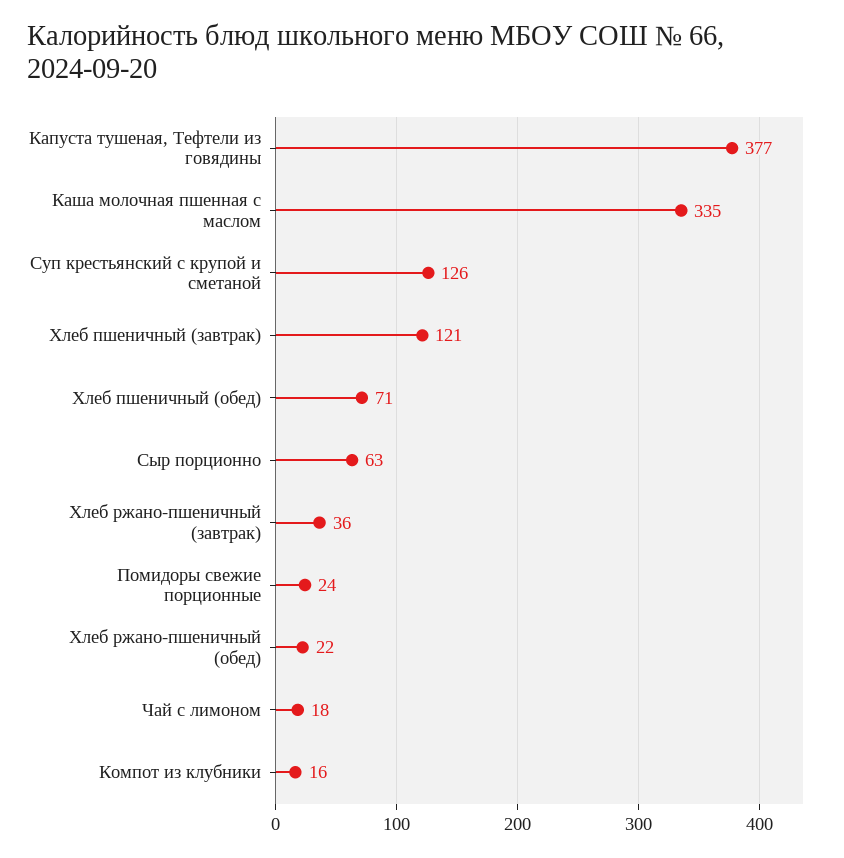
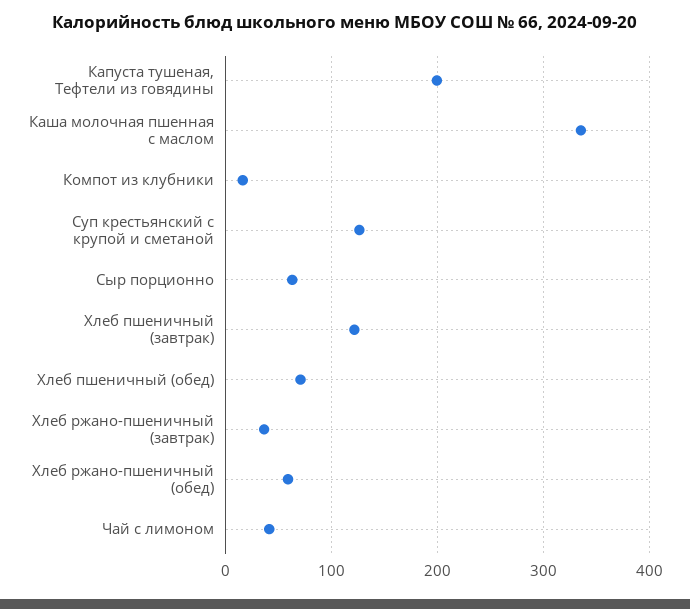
Капуста тушеная, Тефтели из говядины: 377 -> 200
Помидоры свежие порционные: 24 -> none
Хлеб ржано-пшеничный (обед): 22 -> 60
Чай с лимоном: 18 -> 40

